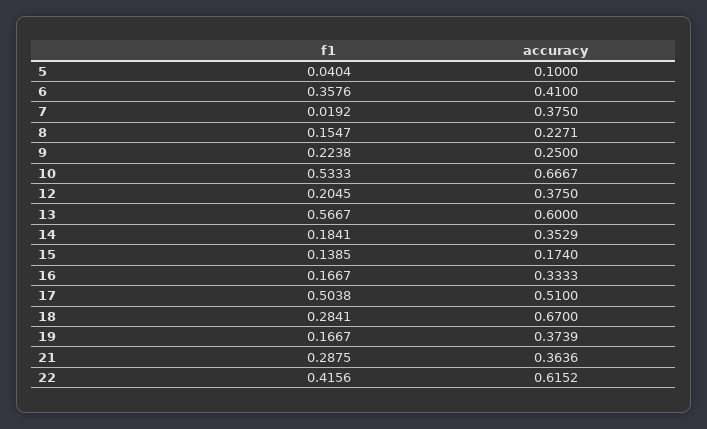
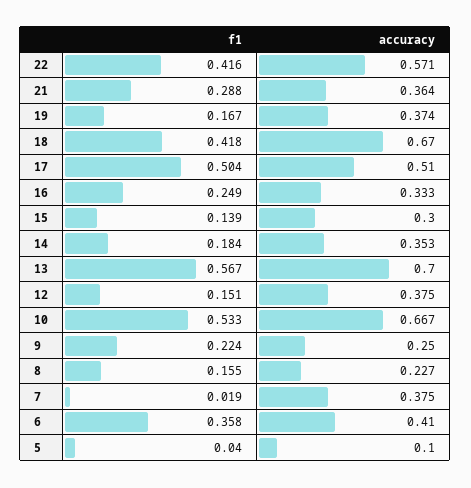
f1, 12: 0.2045 -> 0.151
accuracy, 13: 0.6 -> 0.7
accuracy, 15: 0.174 -> 0.3
f1, 16: 0.1667 -> 0.249
f1, 18: 0.2841 -> 0.418
accuracy, 22: 0.6152 -> 0.571

